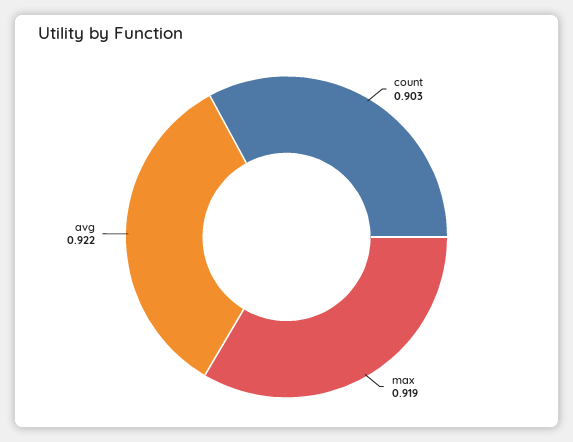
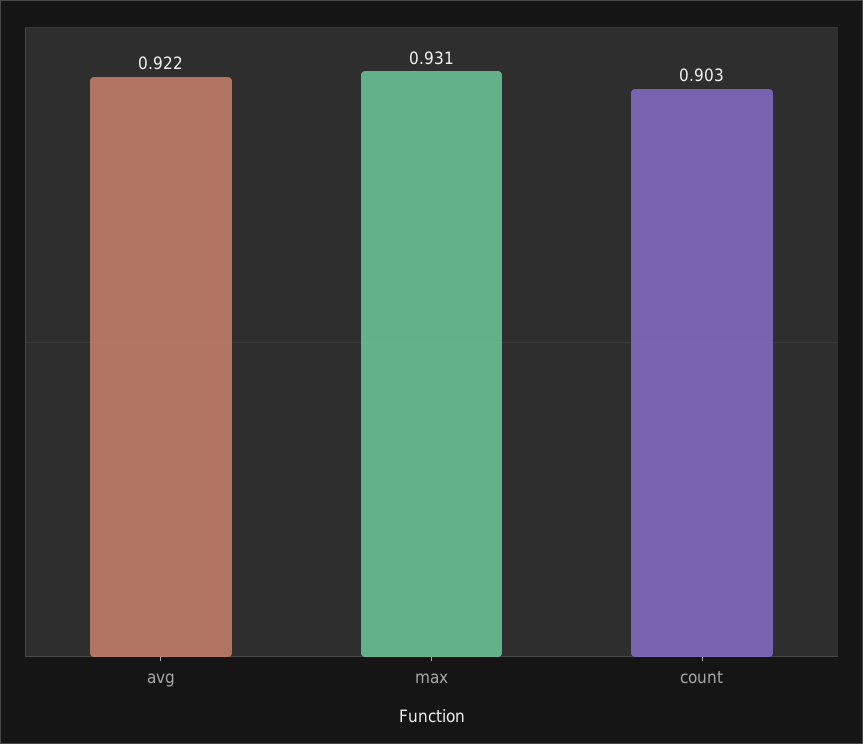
max: 0.919 -> 0.931

